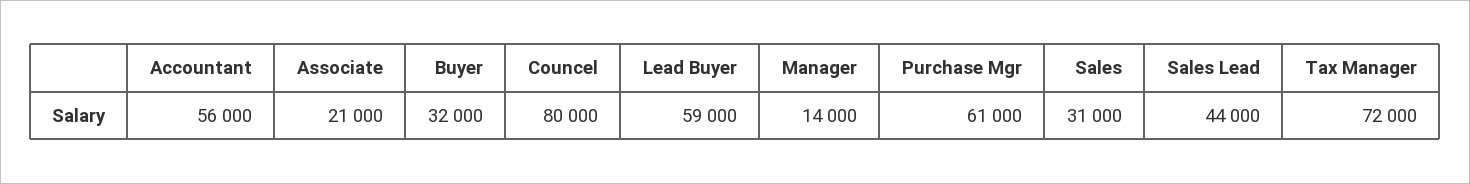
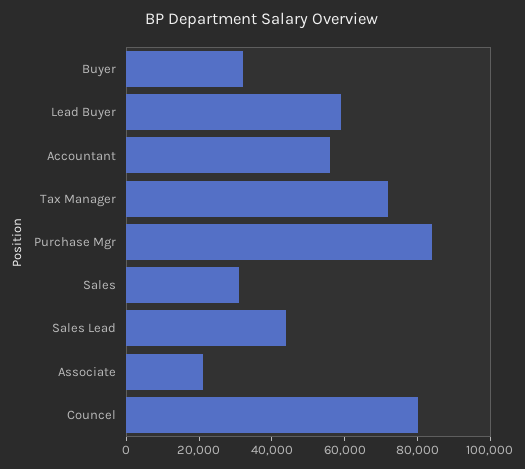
Manager: 14000 -> none
Purchase Mgr: 61000 -> 85000

